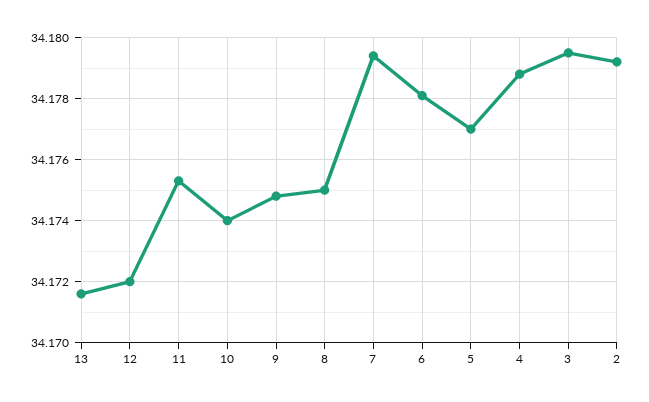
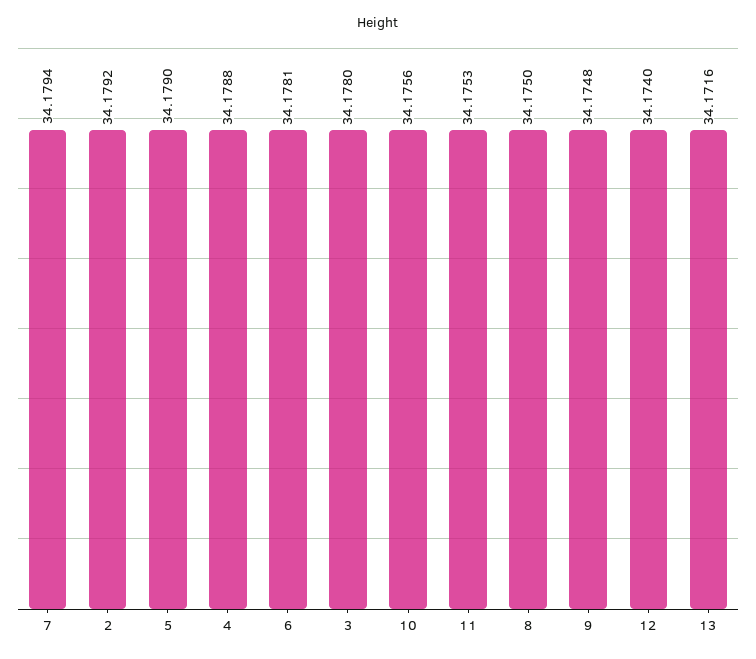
12: 34.172 -> 34.174
10: 34.174 -> 34.1756
5: 34.177 -> 34.179
3: 34.1795 -> 34.178

